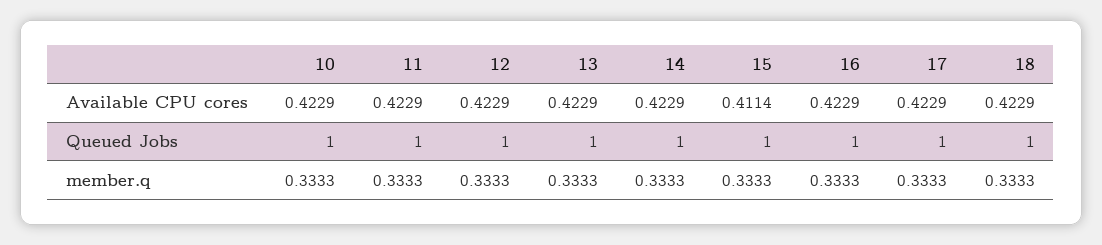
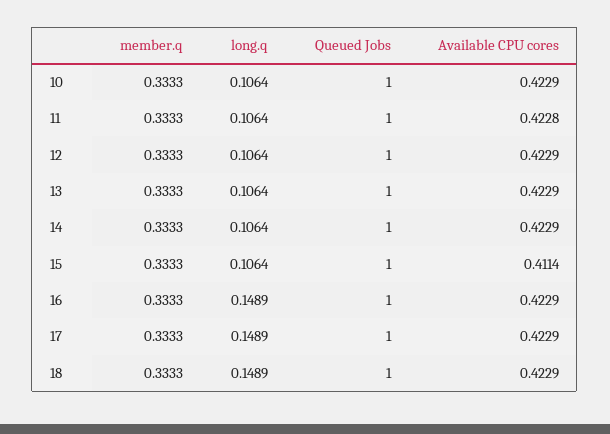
11, Available CPU cores: 0.4229 -> 0.4228
10, long.q: none -> 0.1064
11, long.q: none -> 0.1064
12, long.q: none -> 0.1064
13, long.q: none -> 0.1064
14, long.q: none -> 0.1064
15, long.q: none -> 0.1064
16, long.q: none -> 0.1489
17, long.q: none -> 0.1489
18, long.q: none -> 0.1489

